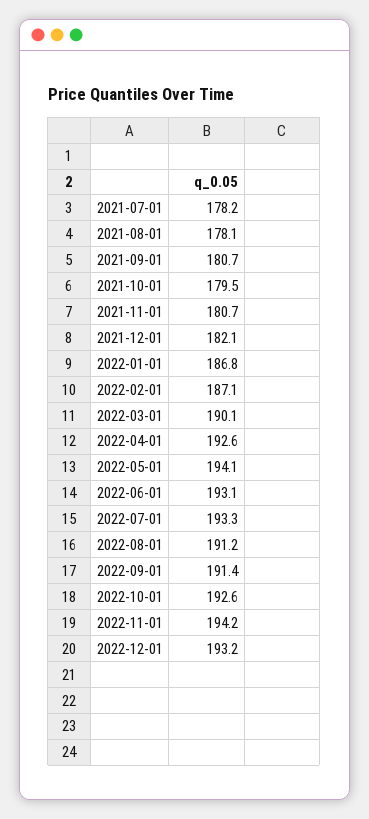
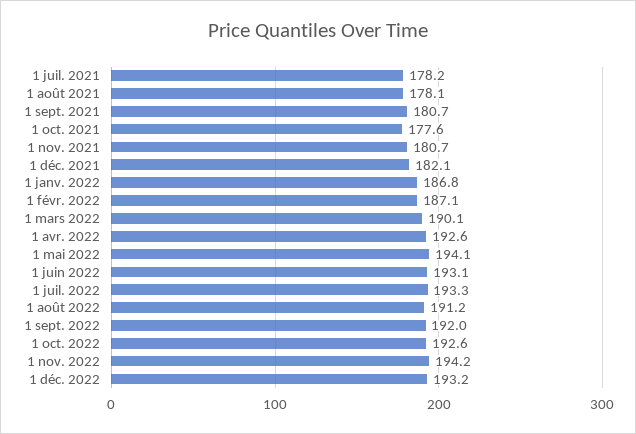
2021-10-01: 179.5 -> 177.6
2022-09-01: 191.4 -> 192

